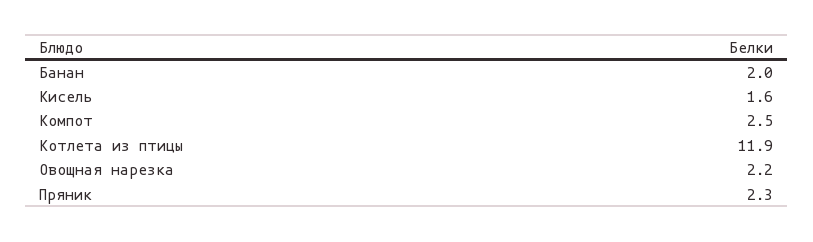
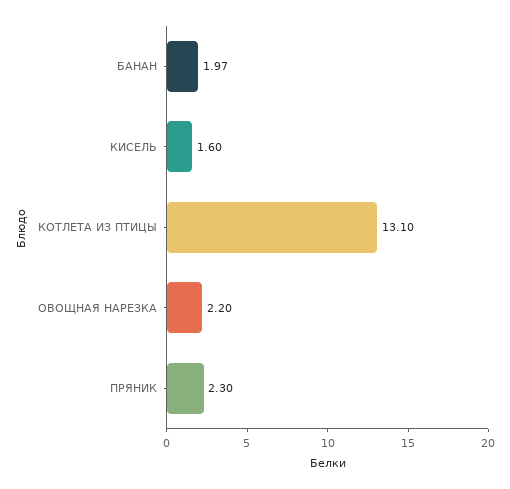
Банан: 2 -> 1.97
Компот: 2.5 -> none
Котлета из птицы: 11.9 -> 13.1

